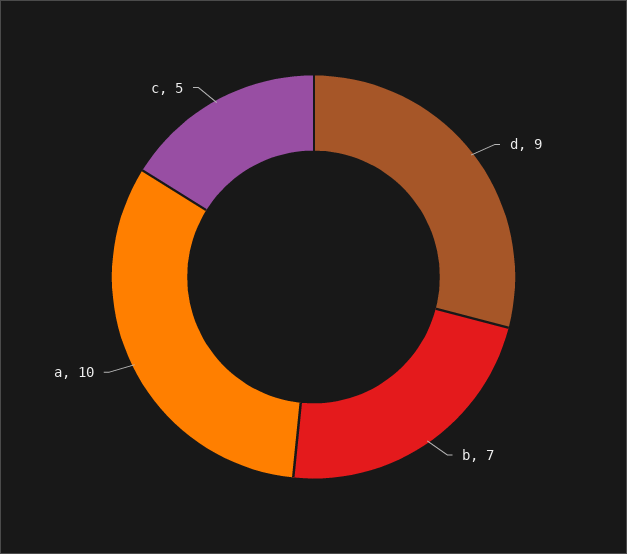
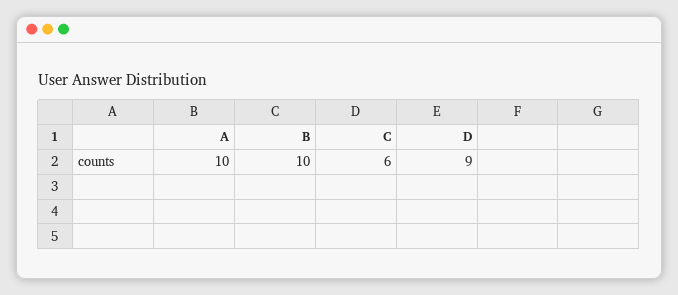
b: 7 -> 10
c: 5 -> 6

